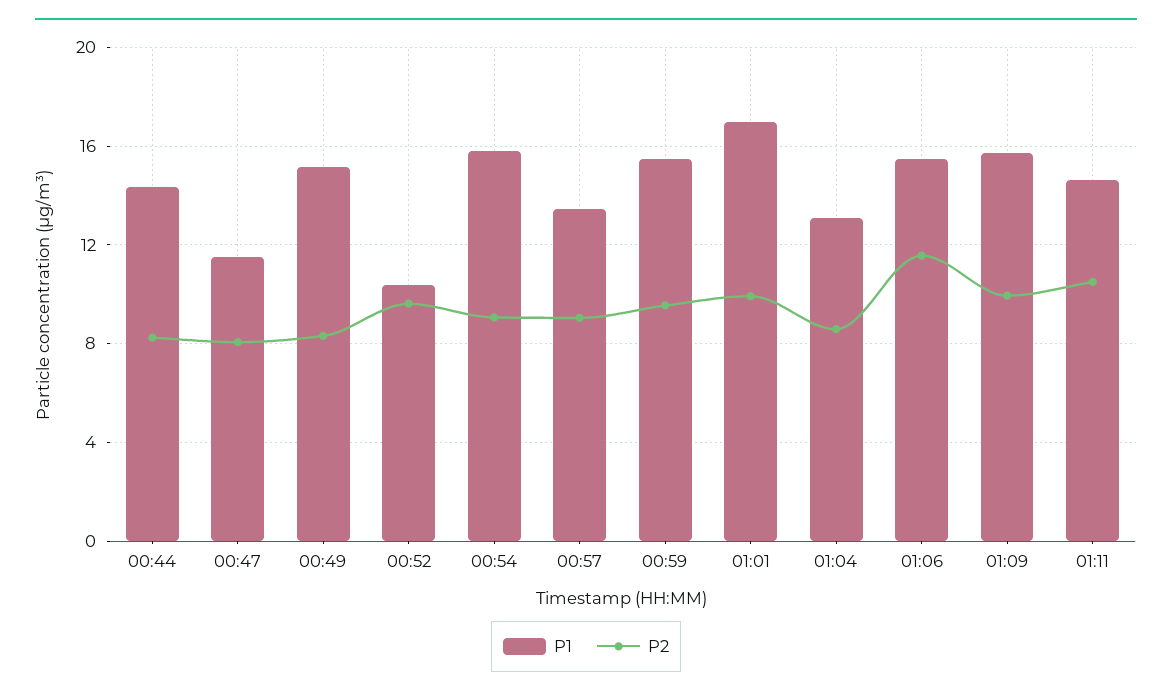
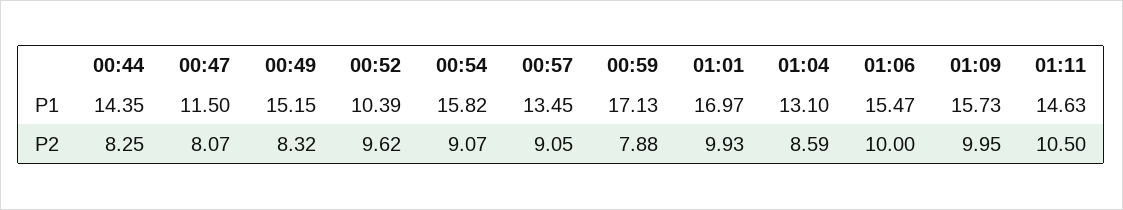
P1, 00:59: 15.5 -> 17.13
P2, 00:59: 9.5 -> 7.88
P2, 01:06: 11.5 -> 10

